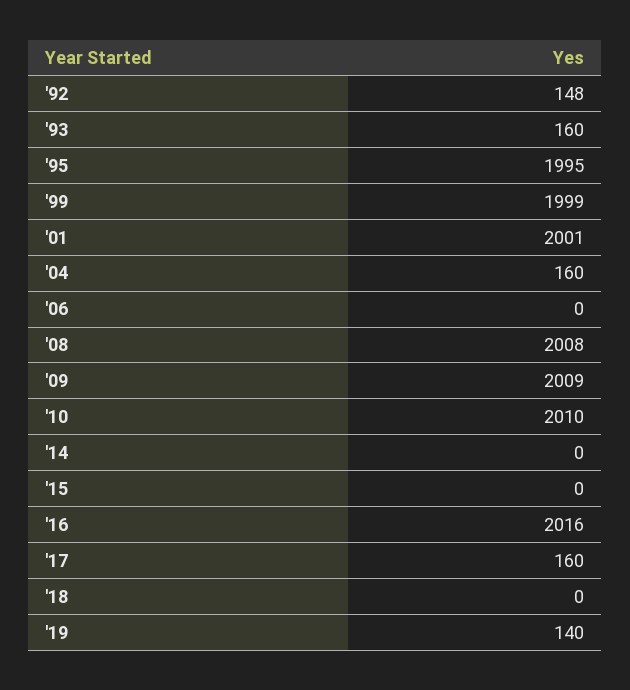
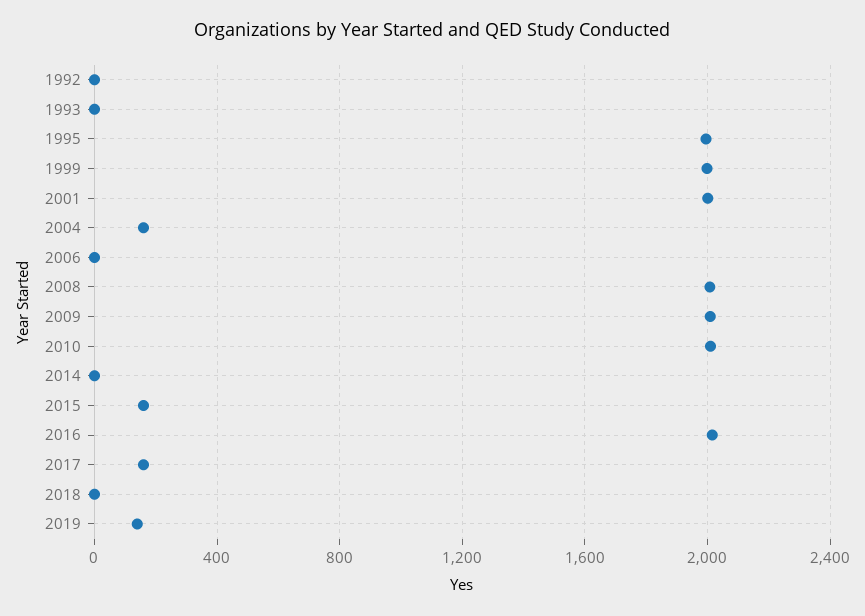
'92: 148 -> 0
'93: 160 -> 0
'15: 0 -> 150

